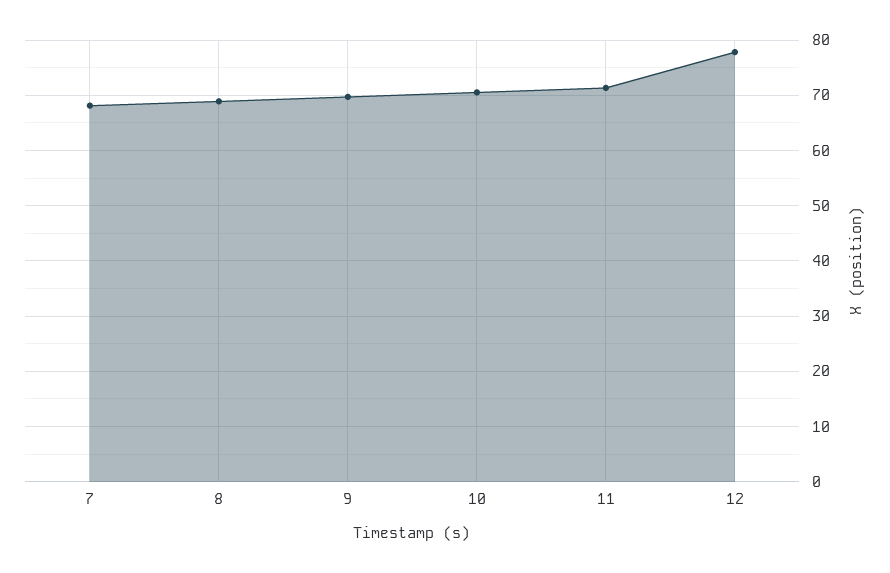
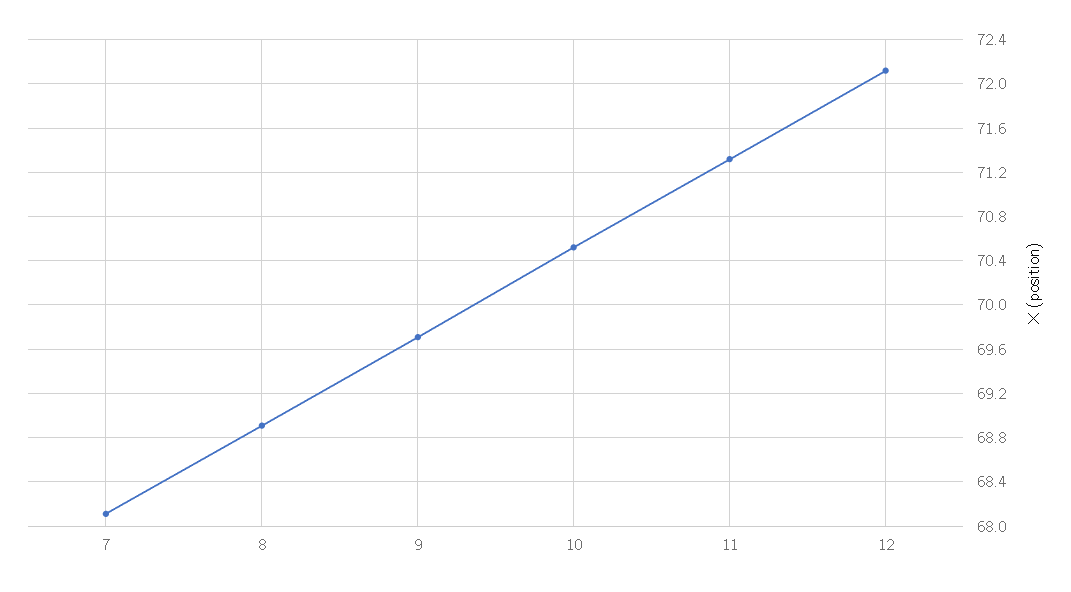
12: 78 -> 72.1

